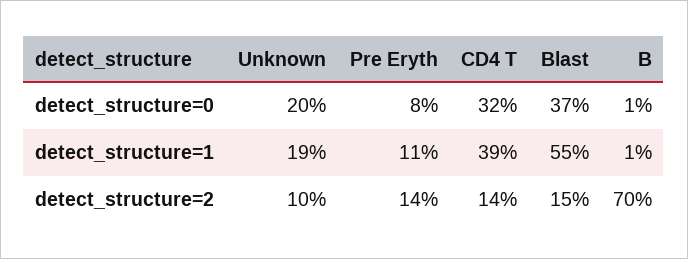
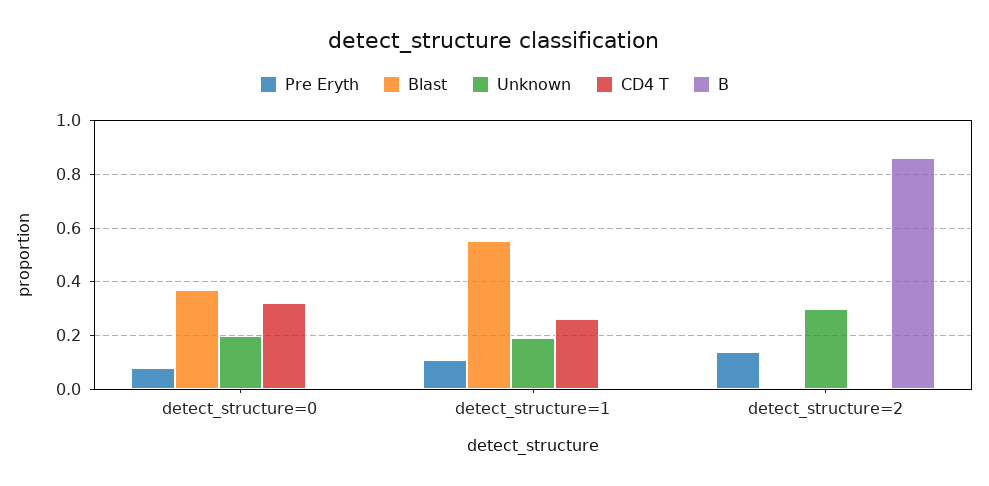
CD4 T, detect_structure=1: 0.39 -> 0.25
Unknown, detect_structure=2: 0.1 -> 0.3
CD4 T, detect_structure=2: 0.14 -> 0
Blast, detect_structure=2: 0.15 -> 0
B, detect_structure=2: 0.7 -> 0.85

